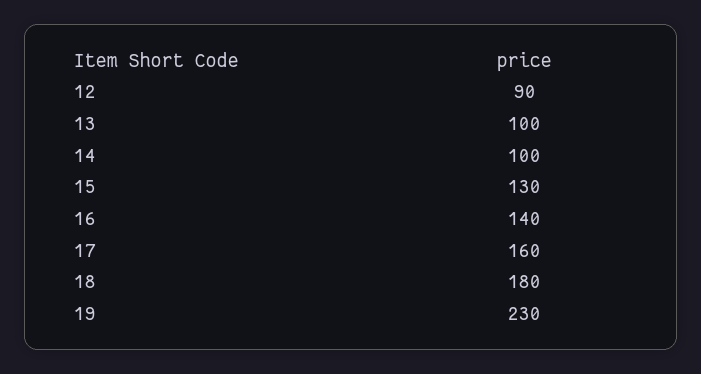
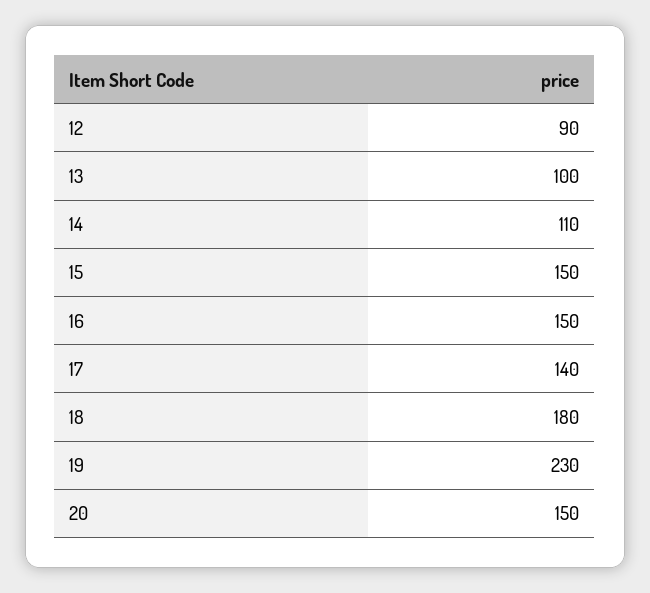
14: 100 -> 110
15: 130 -> 150
16: 140 -> 150
17: 160 -> 140
20: none -> 150

